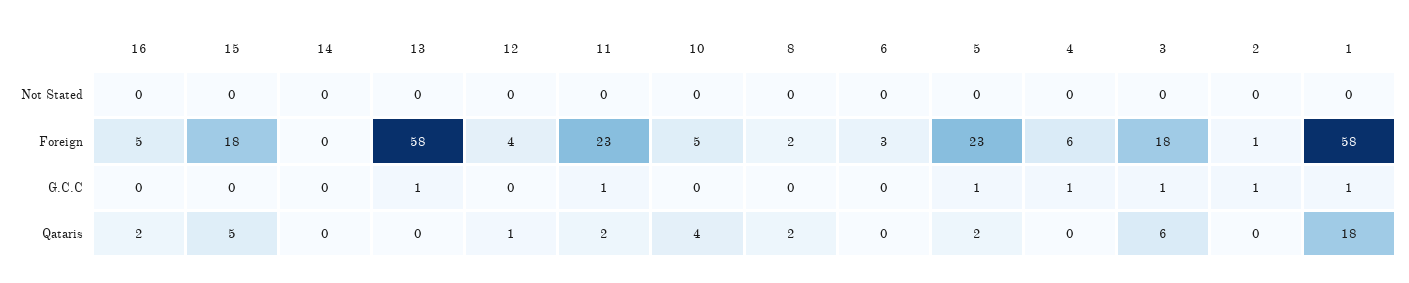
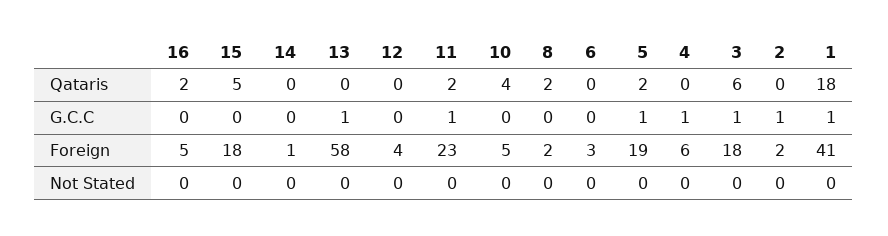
14, Foreign: 0 -> 1
5, Foreign: 23 -> 19
2, Foreign: 1 -> 2
1, Foreign: 58 -> 41
12, Qataris: 1 -> 0

